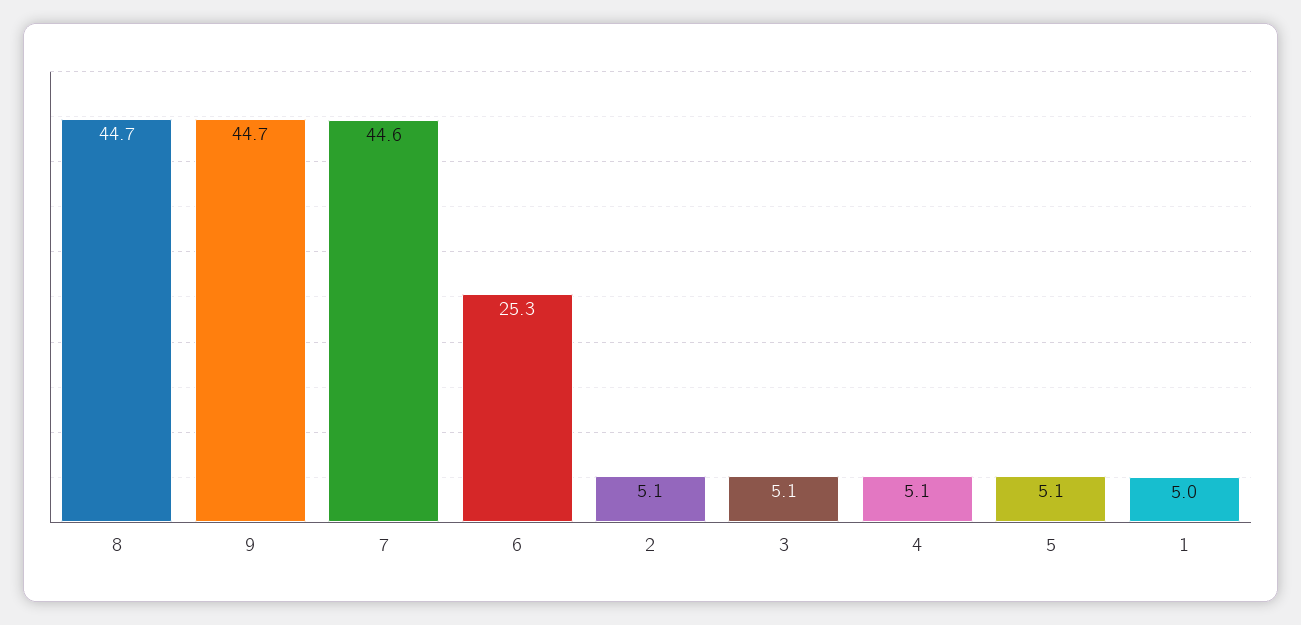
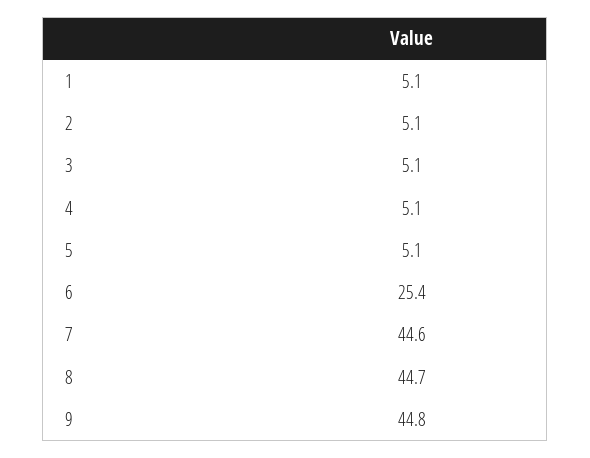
9: 44.7 -> 44.8
6: 25.3 -> 25.4
1: 5 -> 5.1

